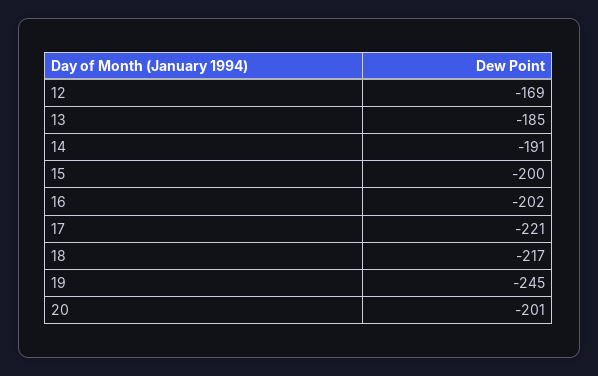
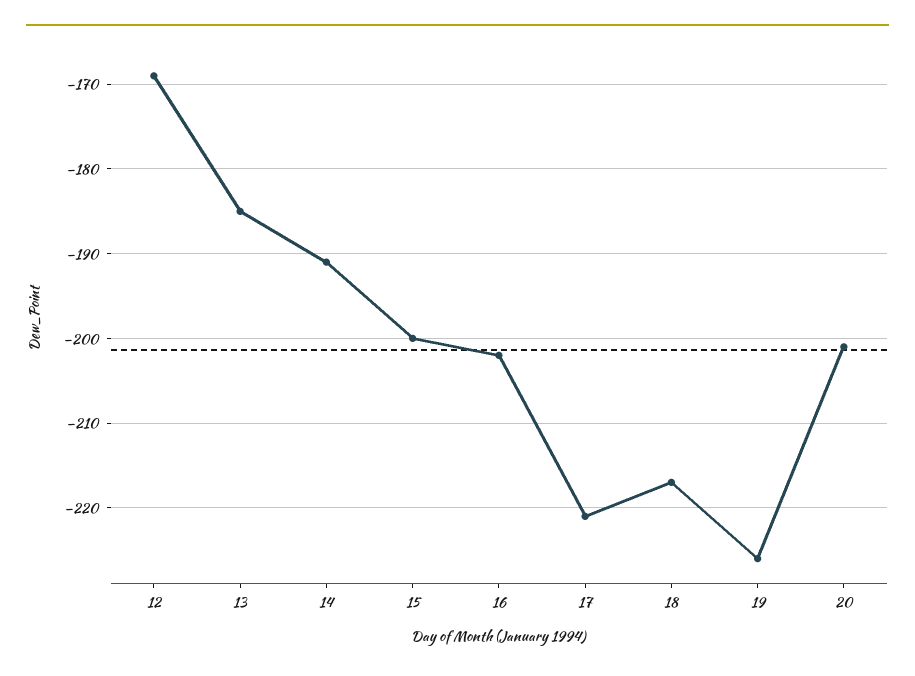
19: -245 -> -226

